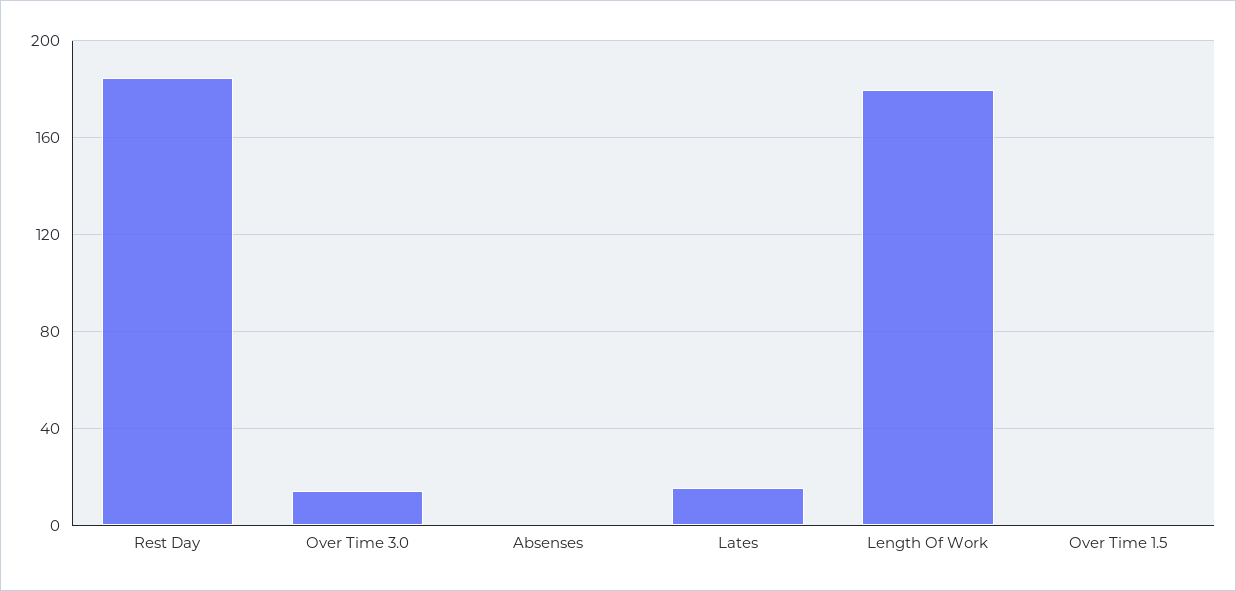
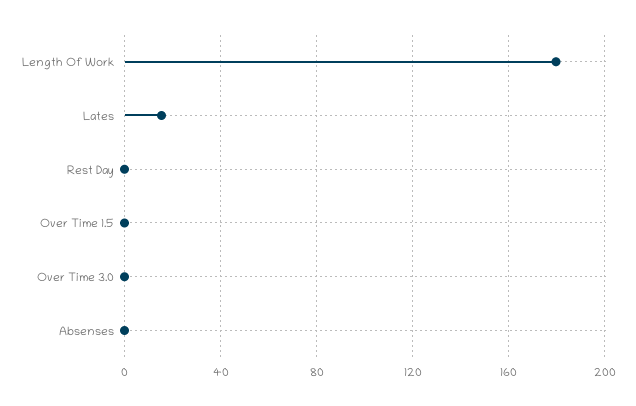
Rest Day: 185 -> 0
Over Time 3.0: 15 -> 0

